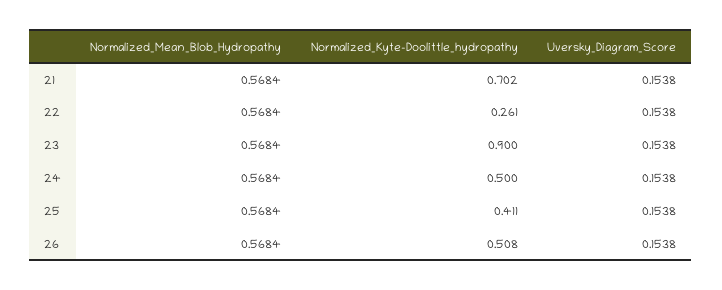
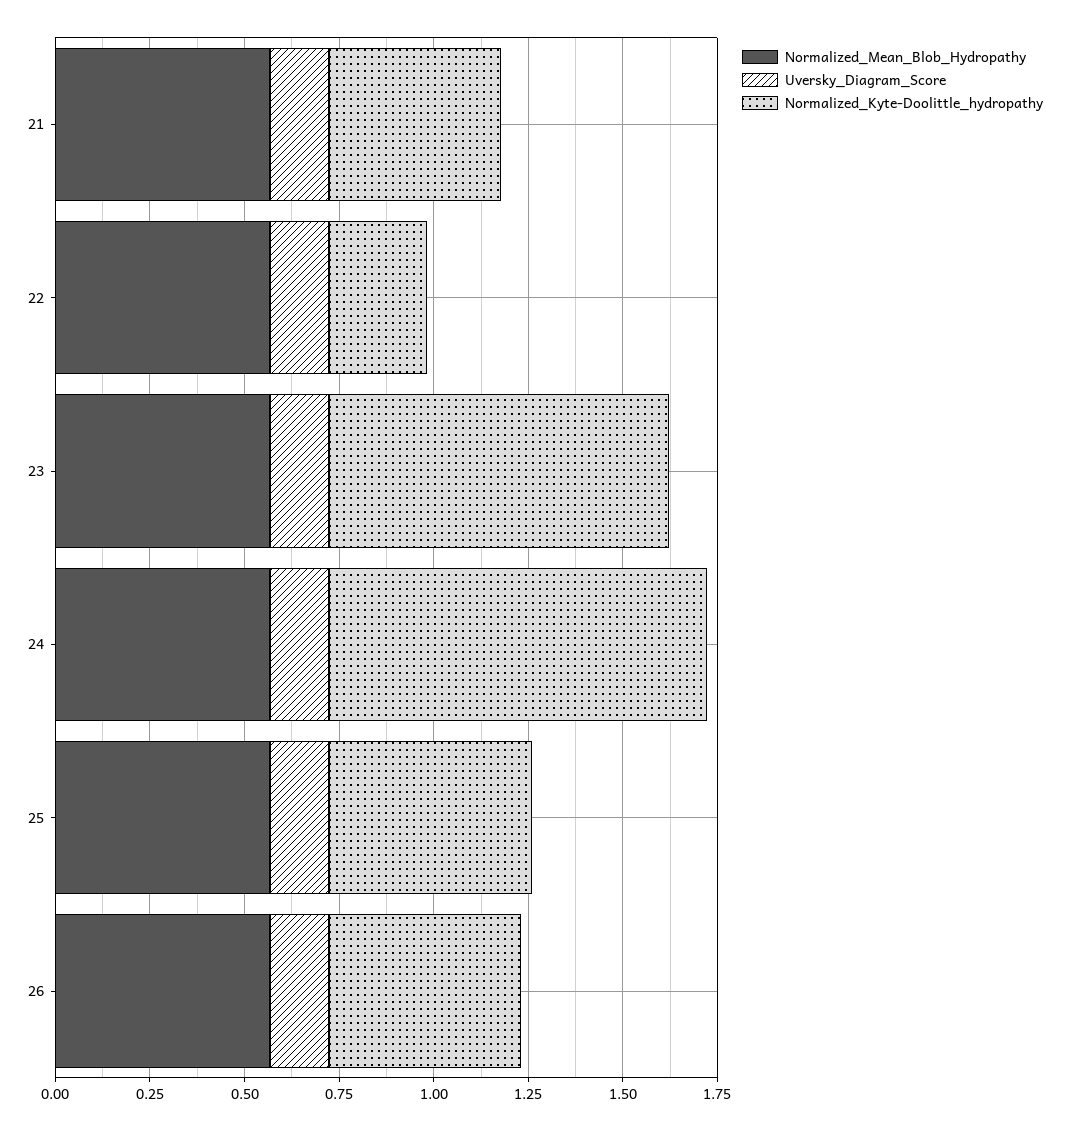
Normalized_Kyte-Doolittle_hydropathy, 21: 0.702 -> 0.45
Normalized_Kyte-Doolittle_hydropathy, 24: 0.5 -> 1
Normalized_Kyte-Doolittle_hydropathy, 25: 0.411 -> 0.55

